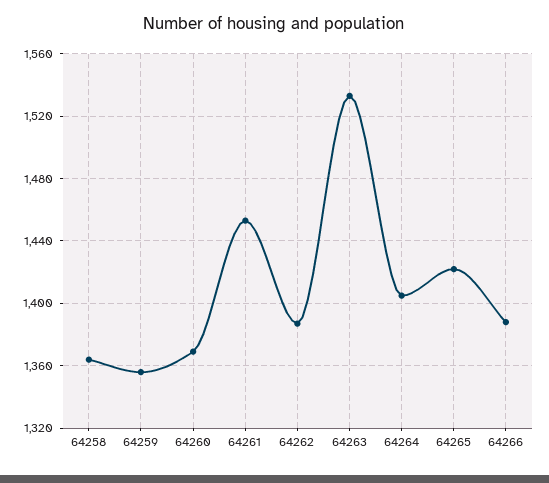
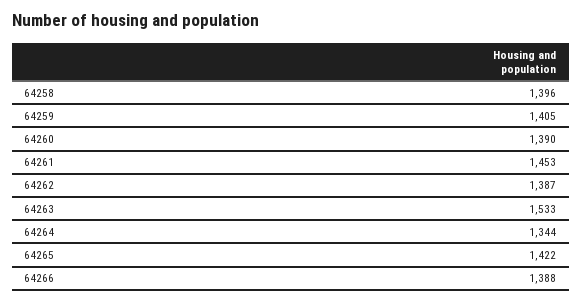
64258: 1365 -> 1396
64259: 1355 -> 1405
64260: 1370 -> 1390
64264: 1405 -> 1344

